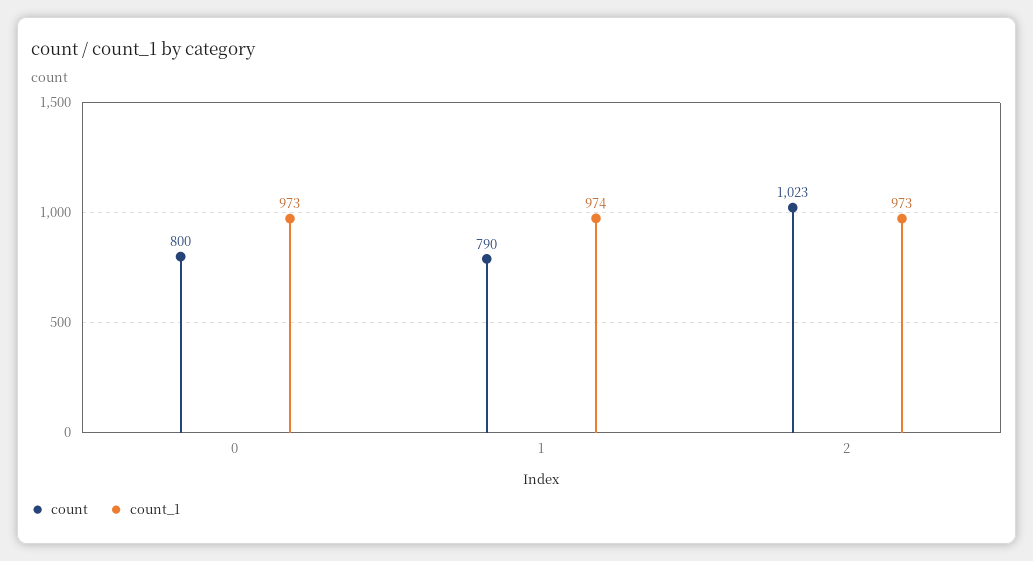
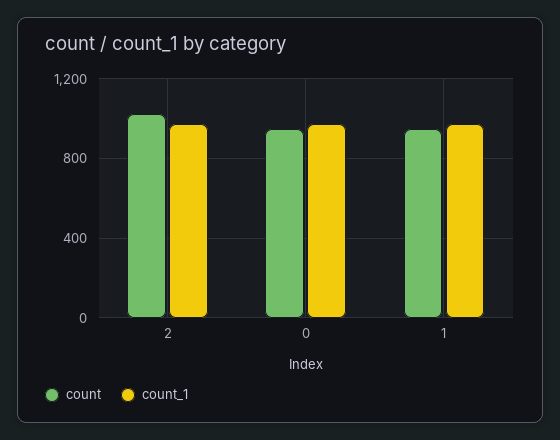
count, 0: 800 -> 950
count, 1: 790 -> 950

